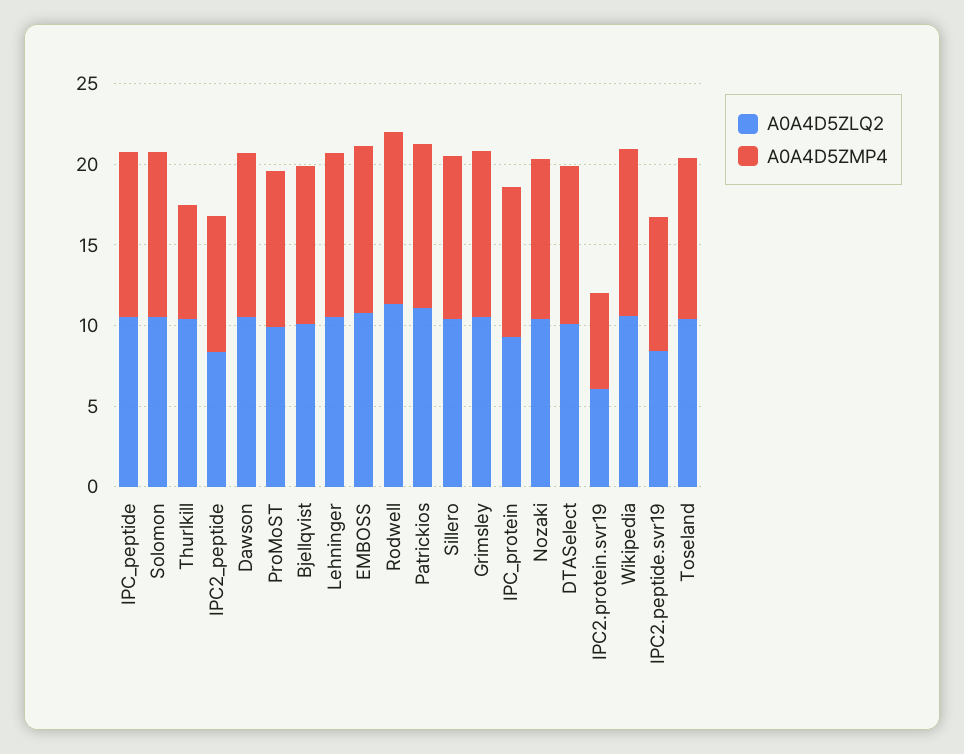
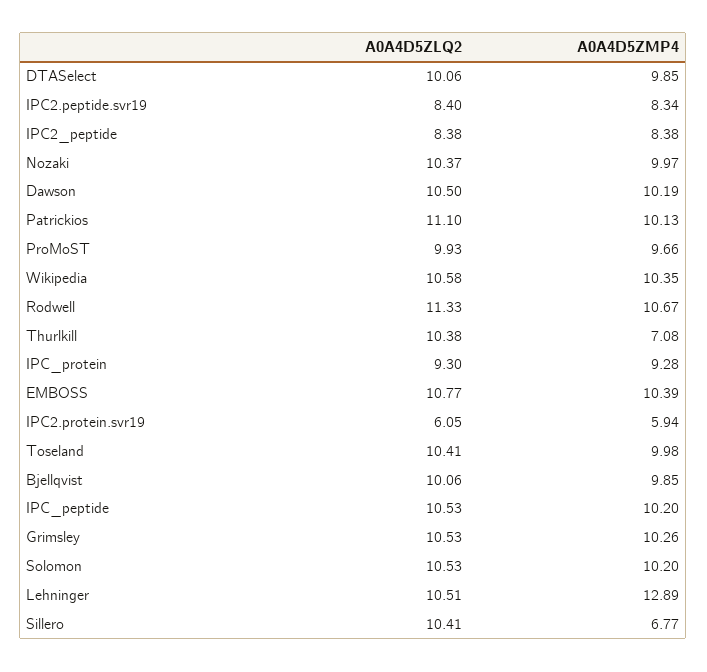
A0A4D5ZMP4, Lehninger: 10 -> 12.89
A0A4D5ZMP4, Sillero: 10 -> 6.77

